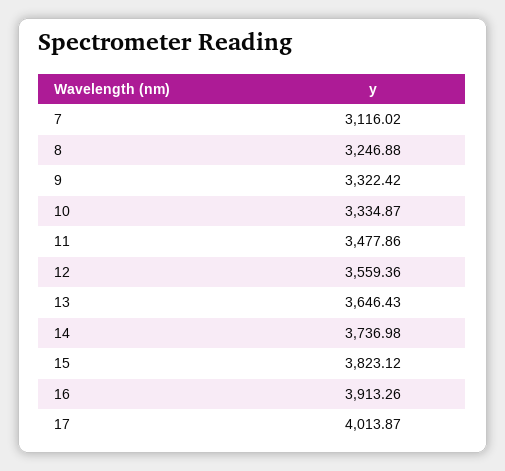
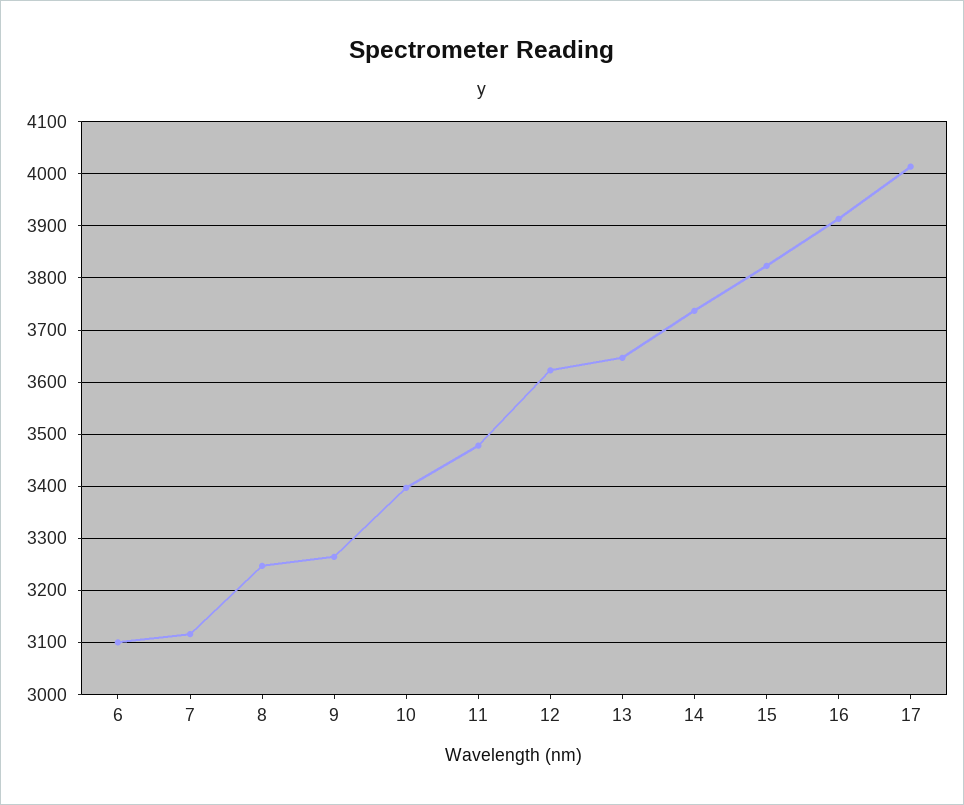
9: 3322.42 -> 3260
10: 3334.87 -> 3400
12: 3559.36 -> 3620
6: none -> 3100

